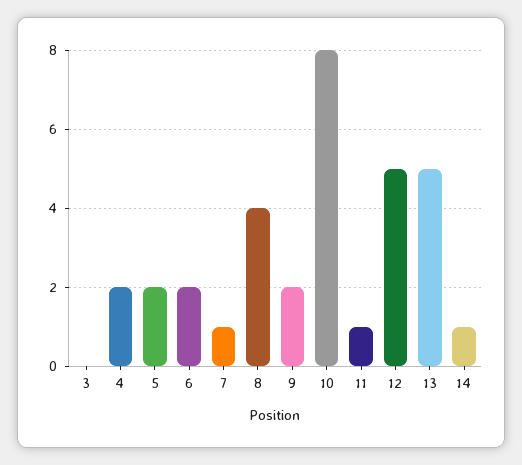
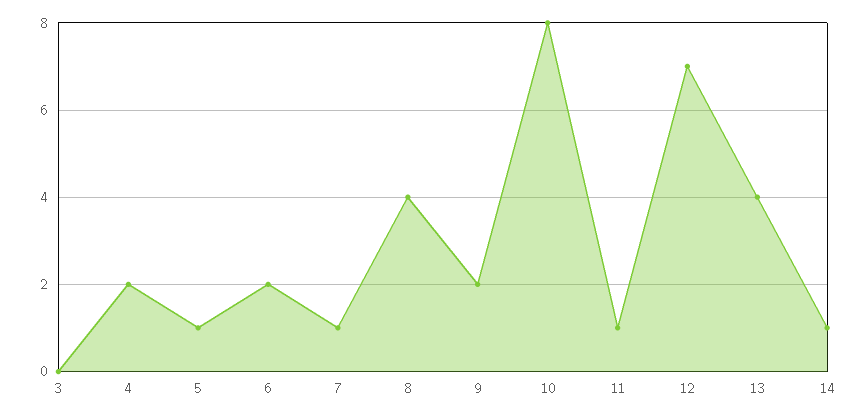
5: 2 -> 1
12: 5 -> 7
13: 5 -> 4

